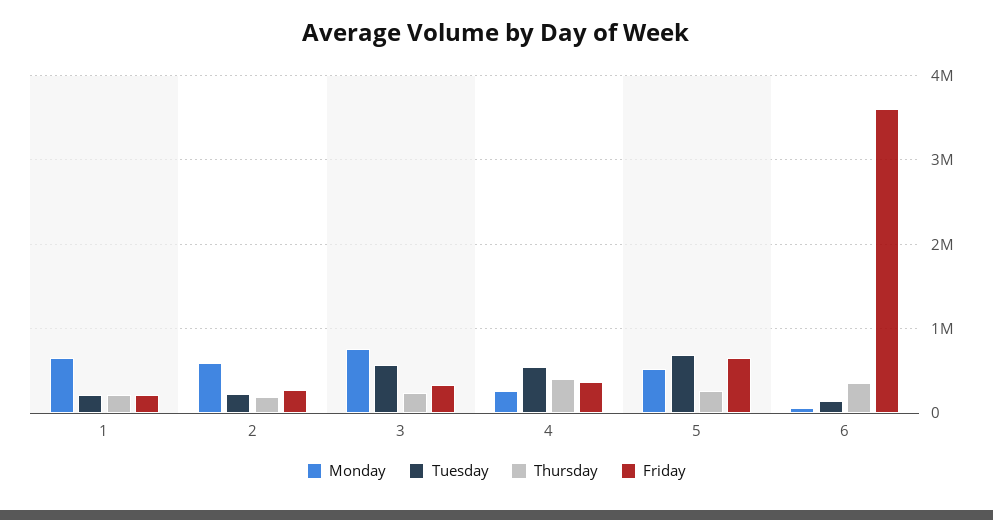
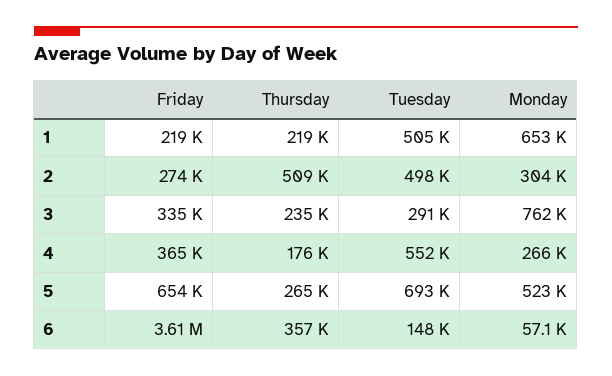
Tuesday, 1: 200000 -> 505000
Monday, 2: 600000 -> 304000
Tuesday, 2: 200000 -> 498000
Thursday, 2: 200000 -> 509000
Tuesday, 3: 600000 -> 291000
Thursday, 4: 400000 -> 176000

